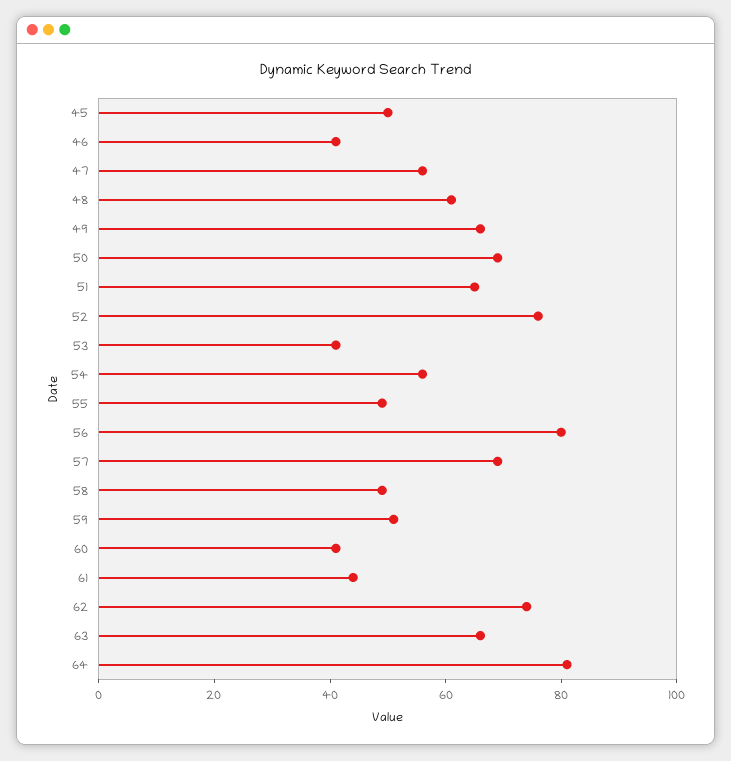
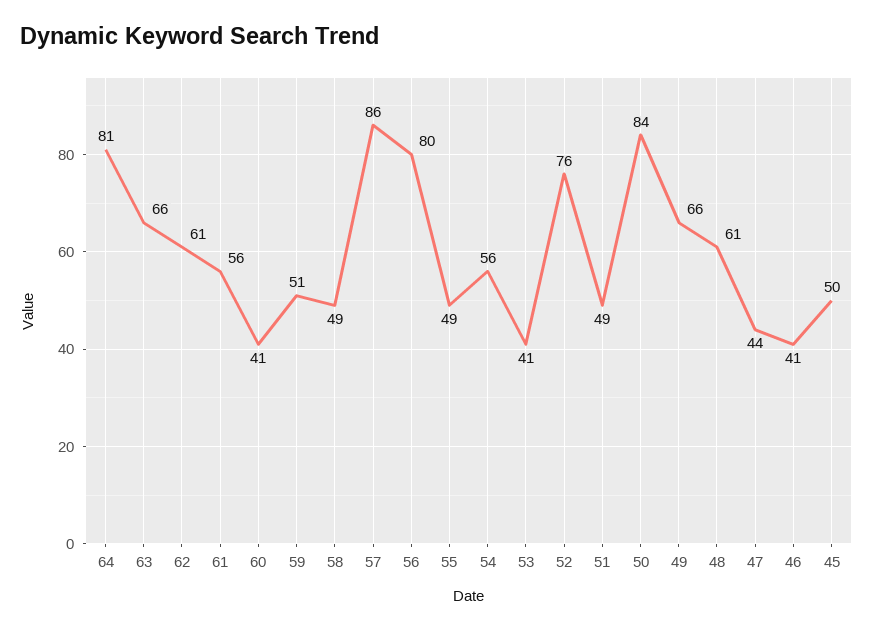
47: 55 -> 44
50: 70 -> 84
51: 65 -> 49
57: 70 -> 86
61: 45 -> 56
62: 75 -> 61

